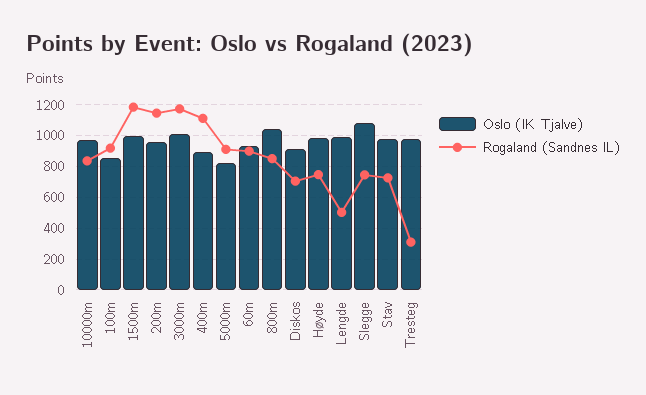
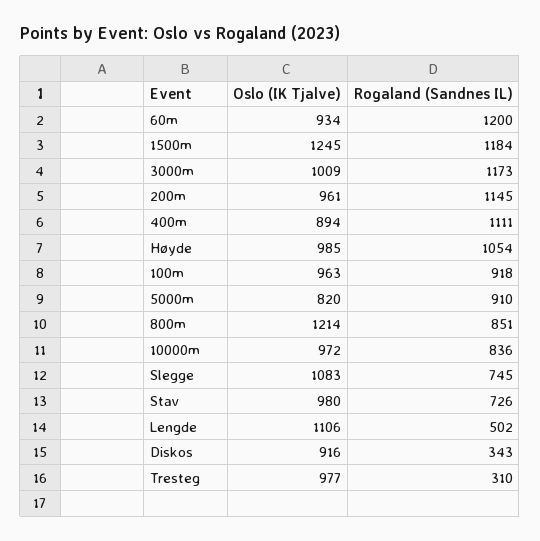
Oslo (IK Tjalve), 100m: 850 -> 963
Oslo (IK Tjalve), 1500m: 1000 -> 1245
Rogaland (Sandnes IL), 60m: 900 -> 1200
Oslo (IK Tjalve), 800m: 1050 -> 1214
Rogaland (Sandnes IL), Diskos: 700 -> 343
Rogaland (Sandnes IL), Høyde: 750 -> 1054
Oslo (IK Tjalve), Lengde: 1000 -> 1106

